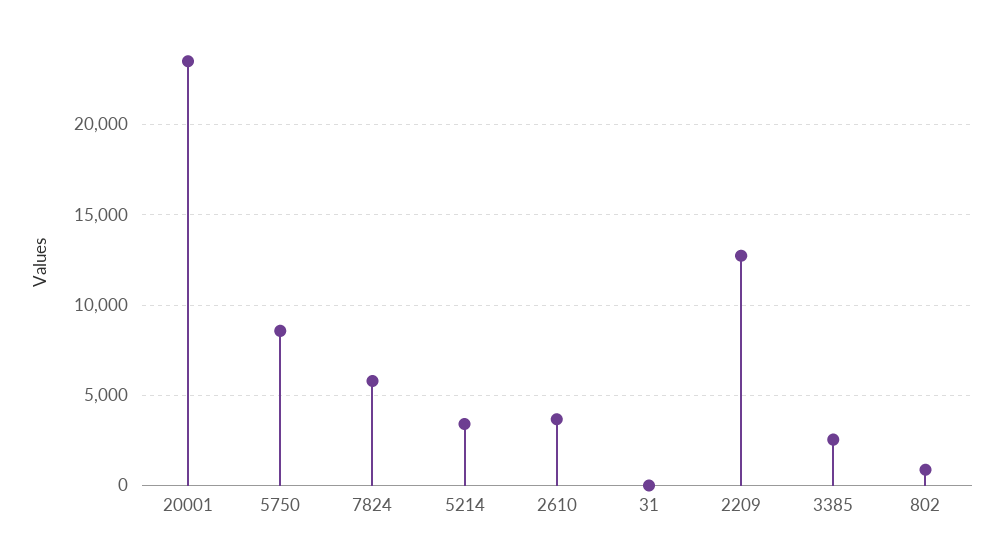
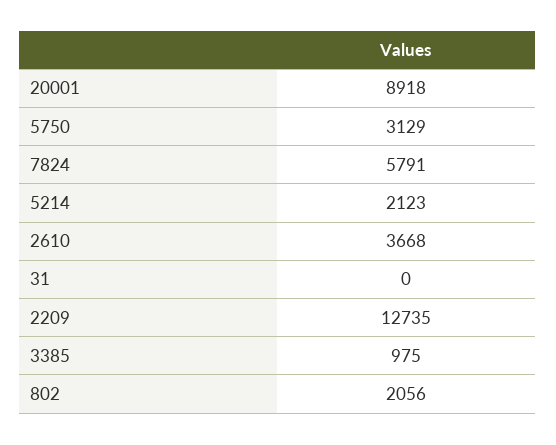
20001: 23500 -> 8918
5750: 8500 -> 3129
5214: 3500 -> 2123
3385: 2500 -> 975
802: 1000 -> 2056

